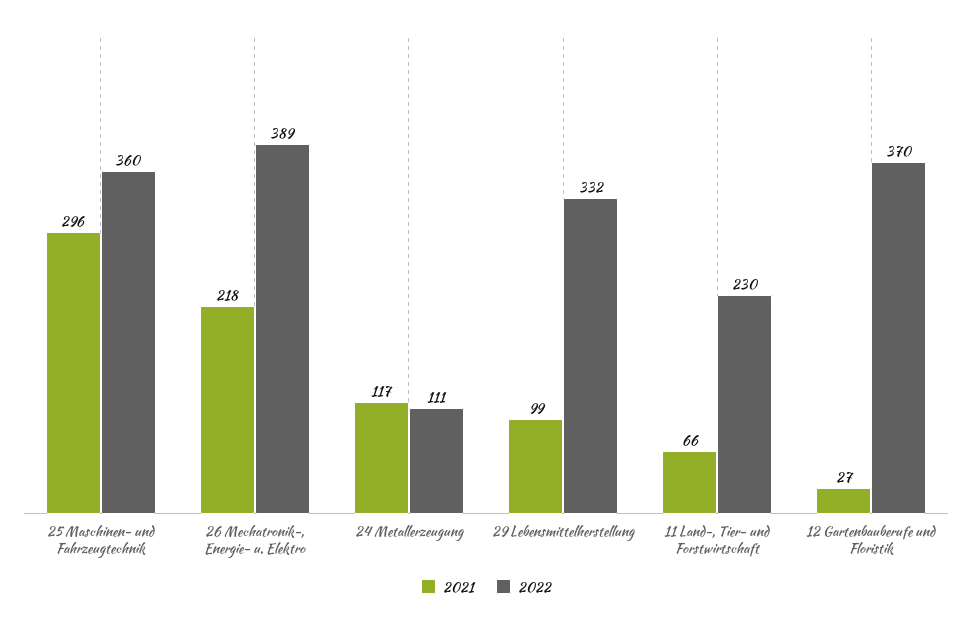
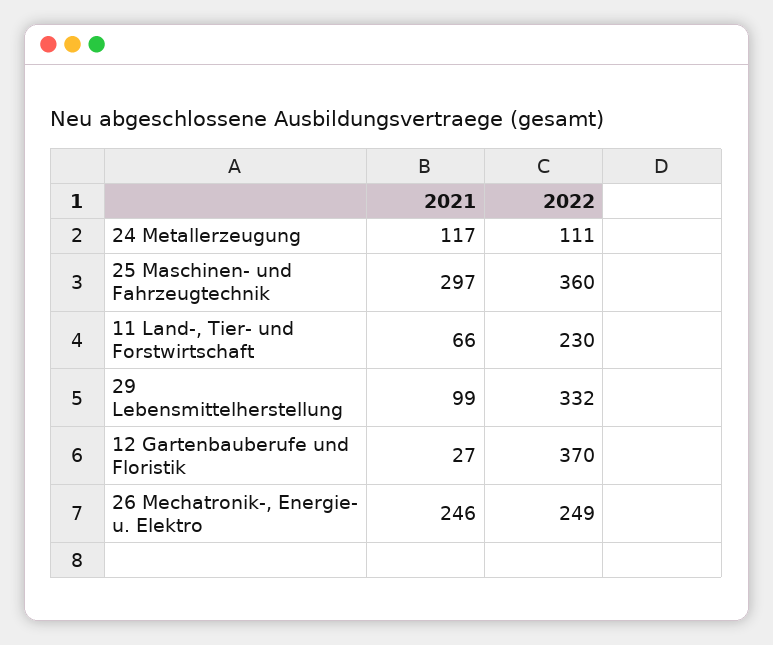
2021, 25 Maschinen- und Fahrzeugtechnik: 296 -> 297
2021, 26 Mechatronik-, Energie- u. Elektro: 218 -> 246
2022, 26 Mechatronik-, Energie- u. Elektro: 389 -> 249

